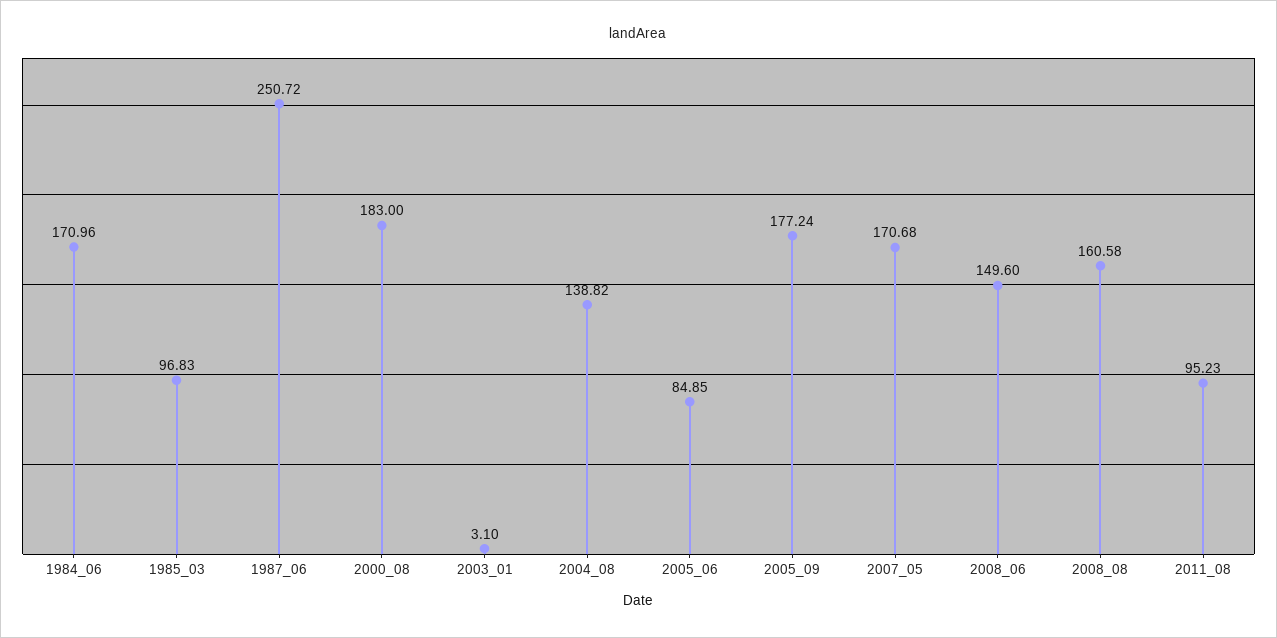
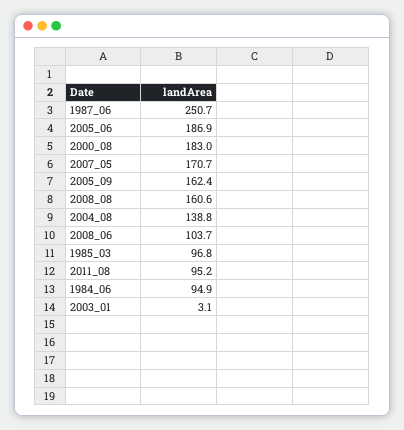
1984_06: 170.96 -> 94.9
2005_06: 84.85 -> 186.9
2005_09: 177.24 -> 162.4
2008_06: 149.6 -> 103.7

